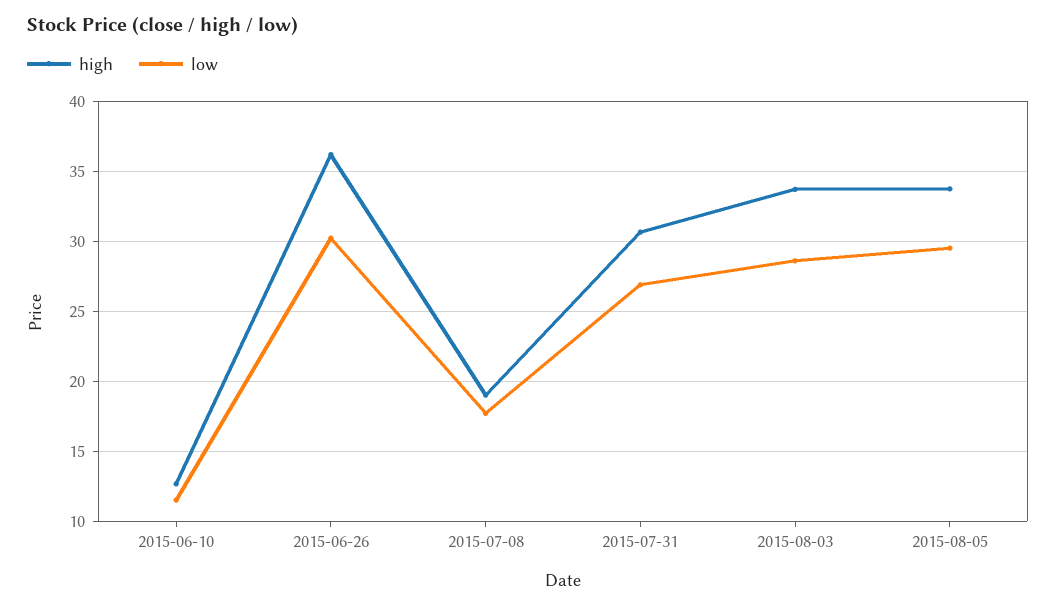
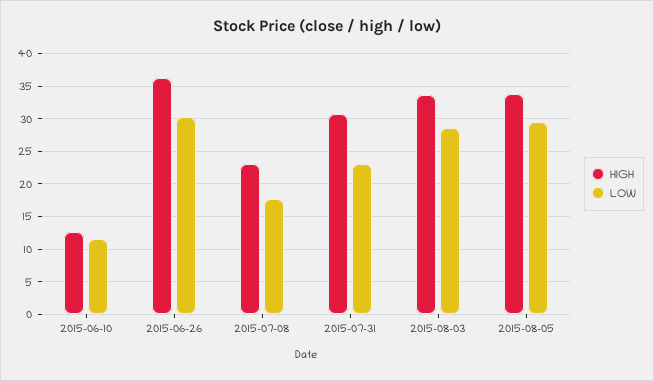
high, 2015-07-08: 19 -> 23
low, 2015-07-31: 27 -> 23

